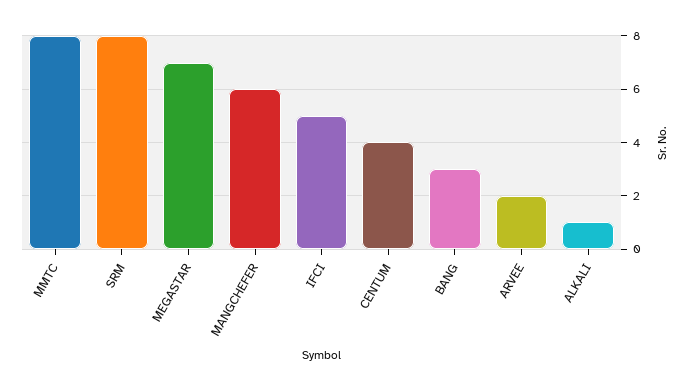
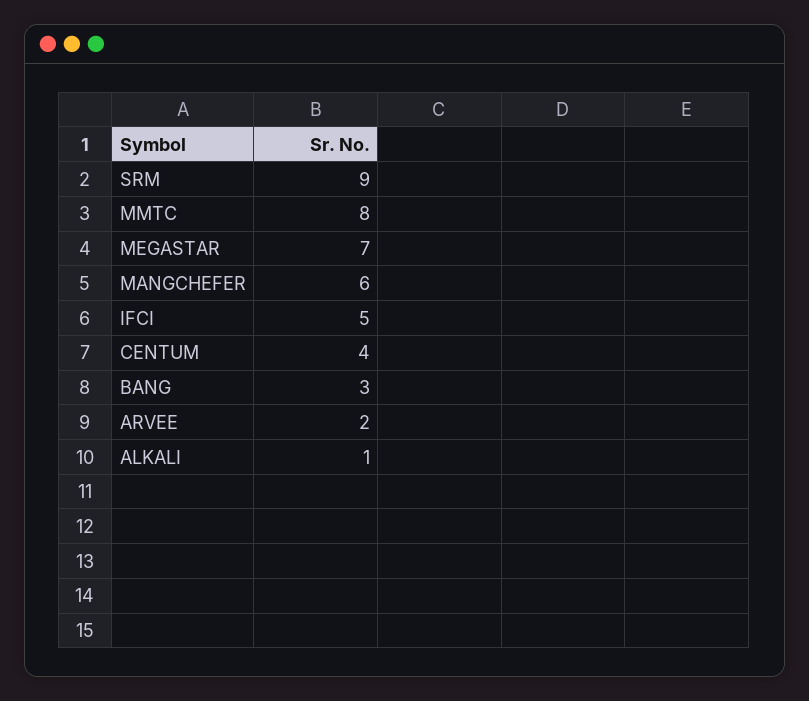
SRM: 8 -> 9

